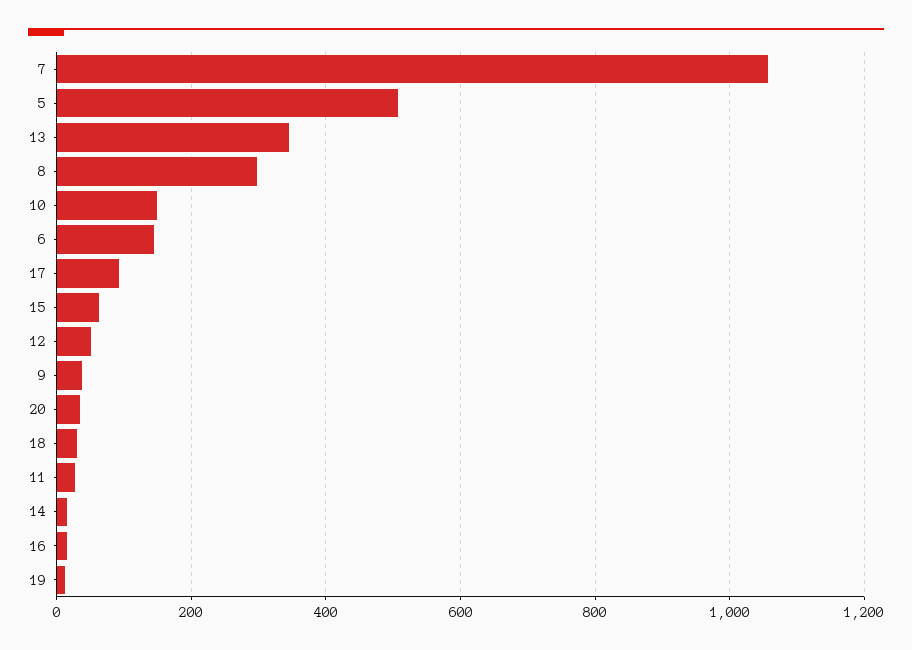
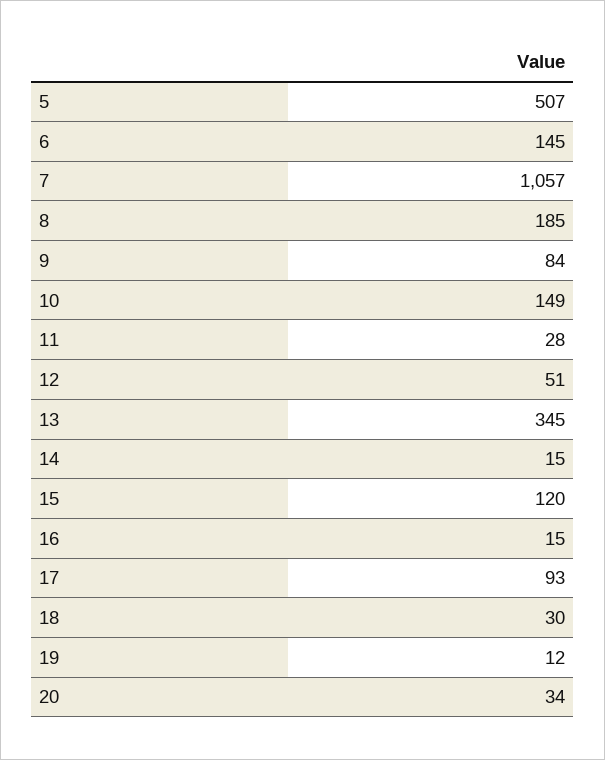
8: 300 -> 185
15: 60 -> 120
9: 40 -> 84

